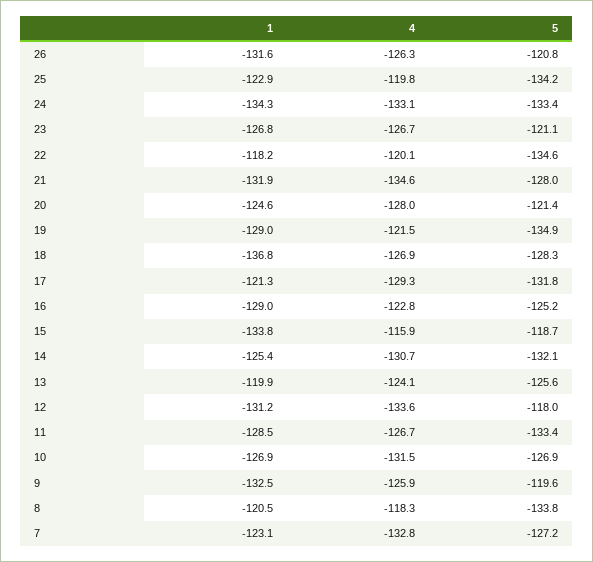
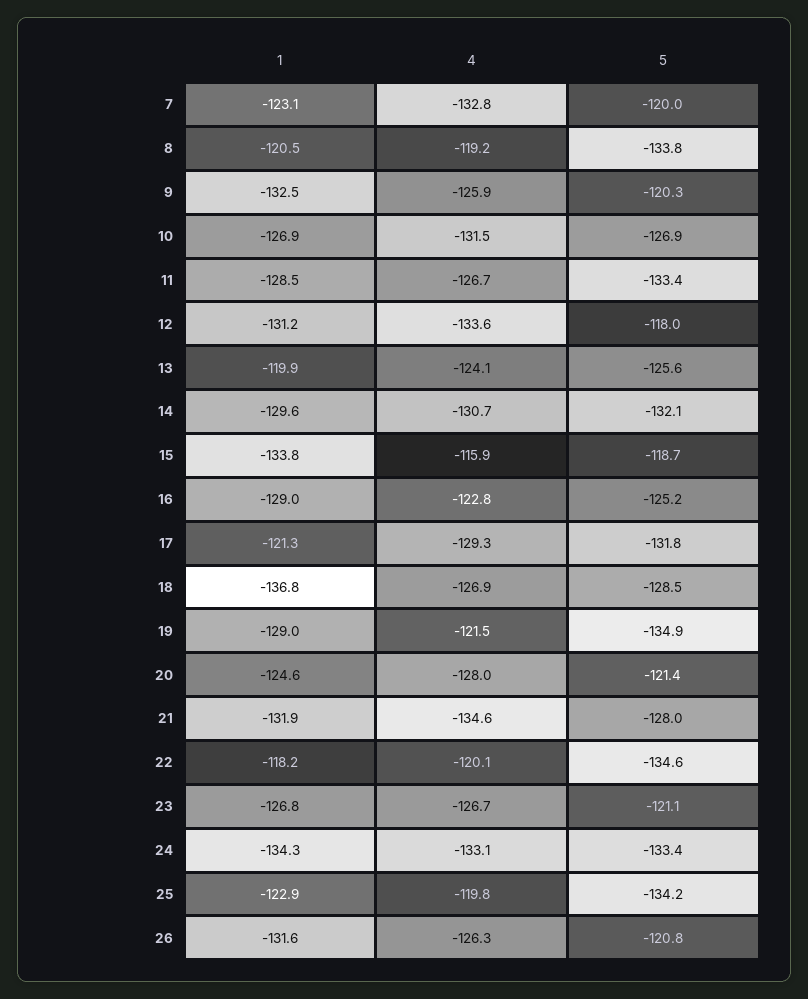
5, 18: -128.3 -> -128.5
1, 14: -125.4 -> -129.6
5, 9: -119.6 -> -120.3
4, 8: -118.3 -> -119.2
5, 7: -127.2 -> -120

